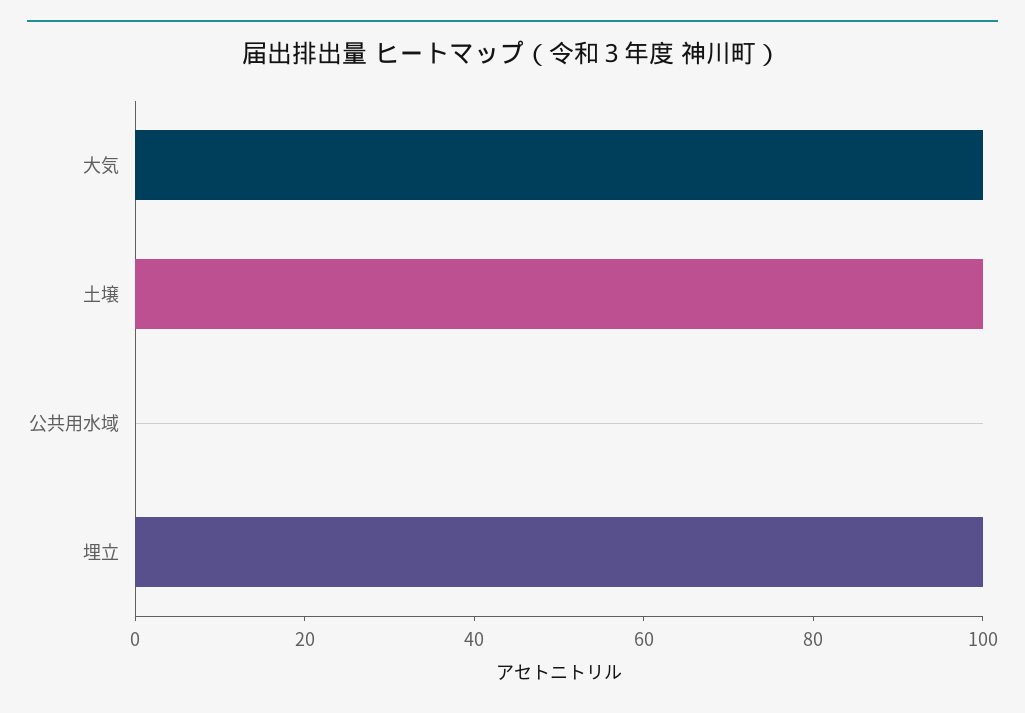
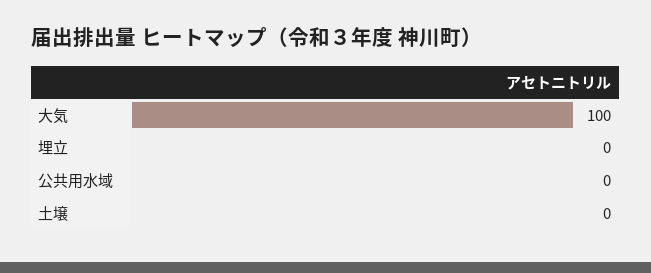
土壌: 100 -> 0
埋立: 100 -> 0

